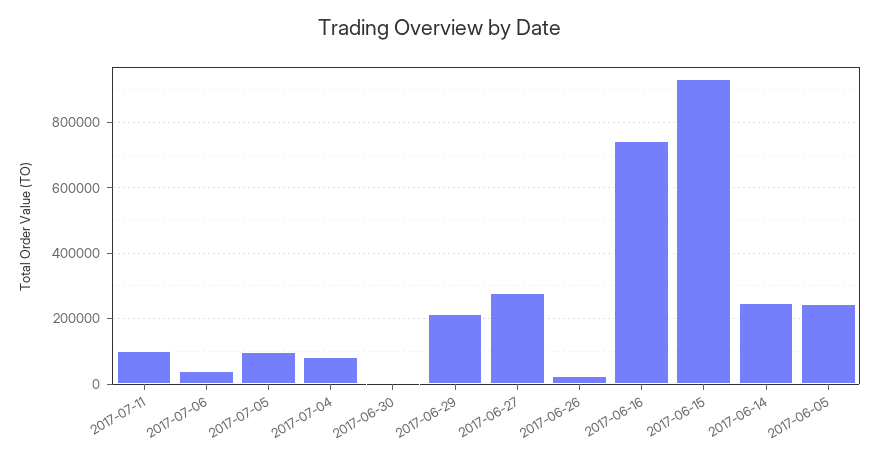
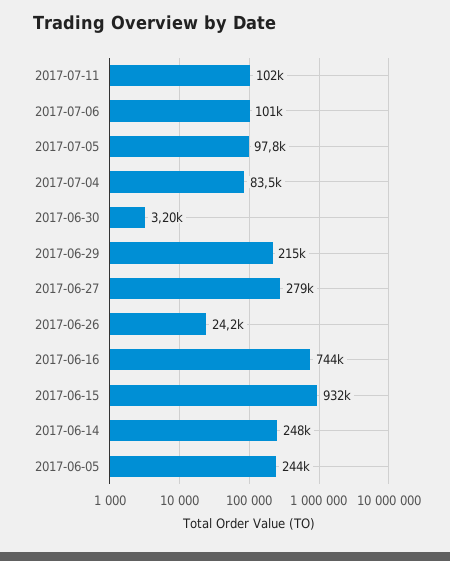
2017-07-06: 40000 -> 101000

